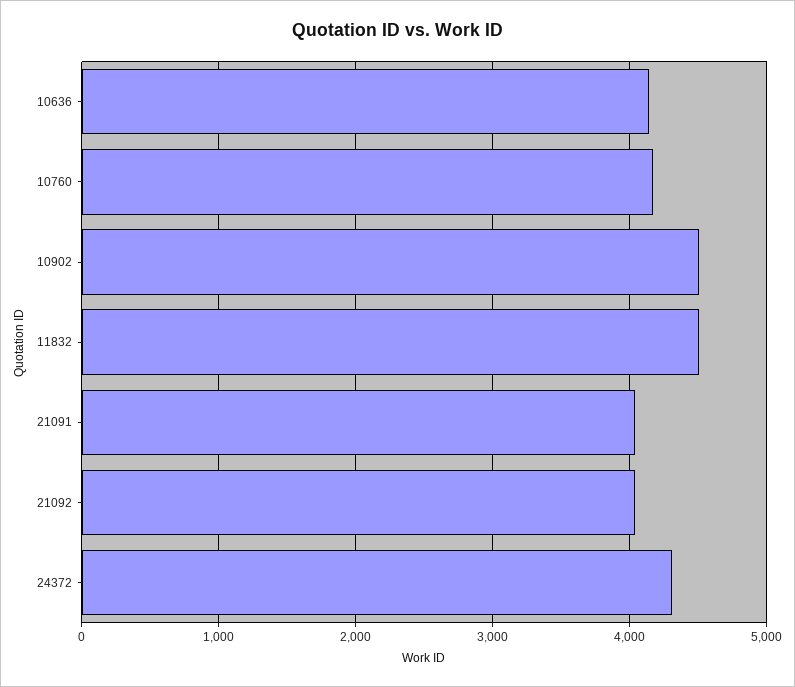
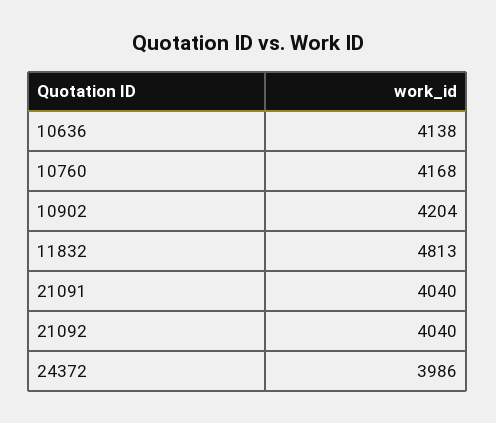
10902: 4500 -> 4204
11832: 4500 -> 4813
24372: 4300 -> 3986

